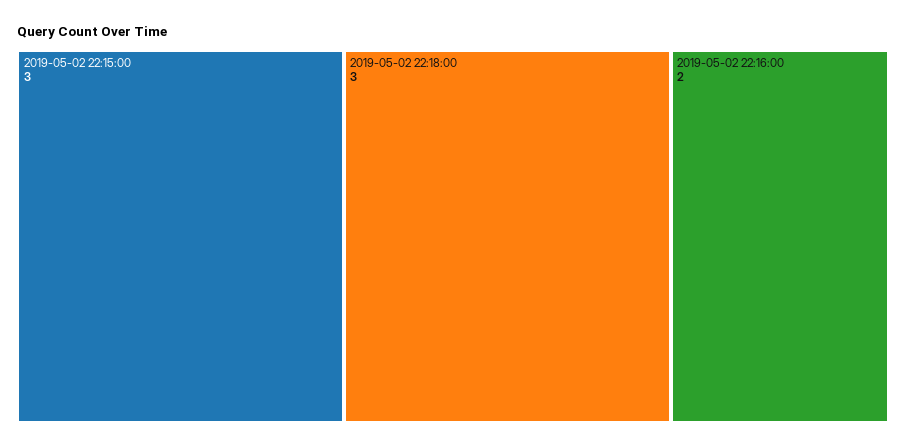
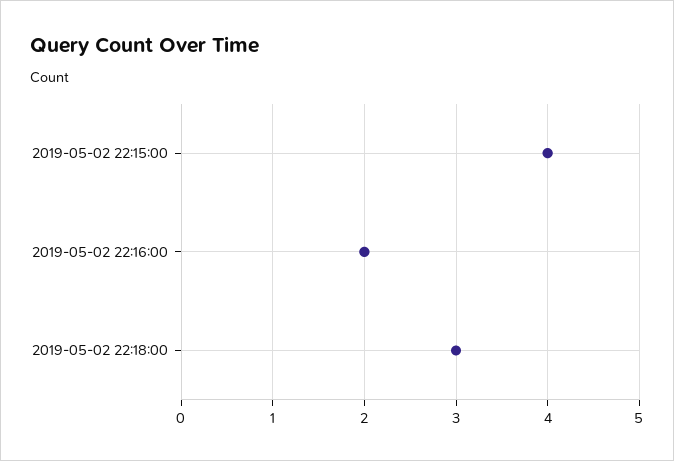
2019-05-02 22:15:00: 3 -> 4

